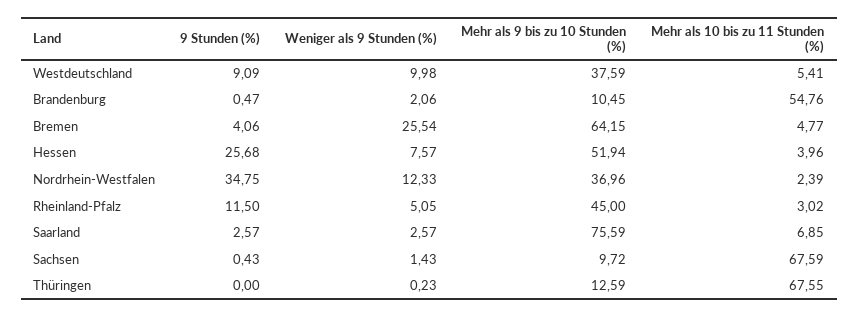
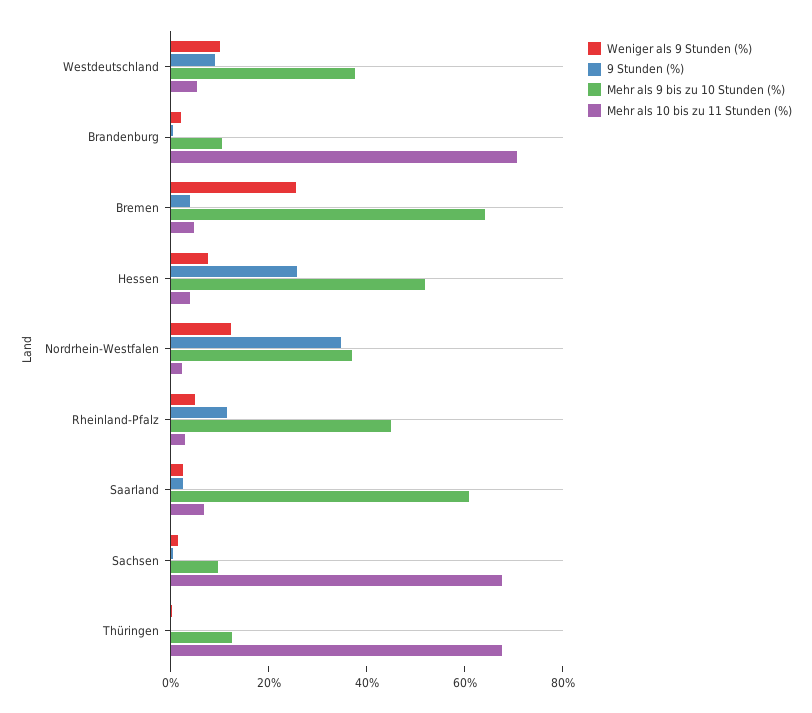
Mehr als 10 bis zu 11 Stunden (%), Brandenburg: 54.76 -> 70
Mehr als 9 bis zu 10 Stunden (%), Saarland: 75.59 -> 60

